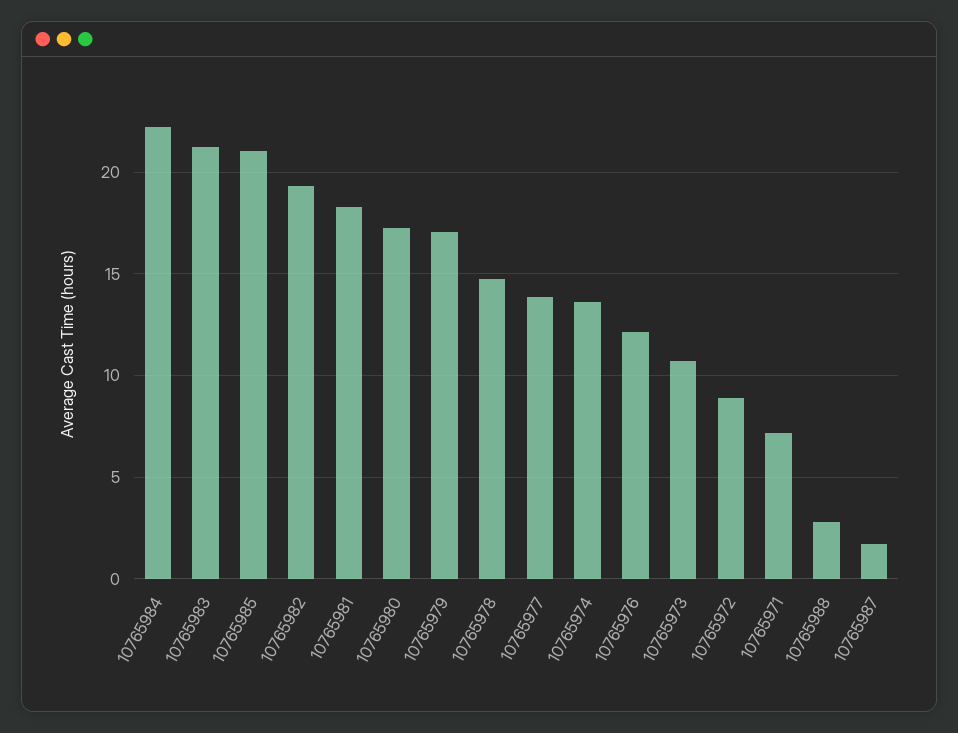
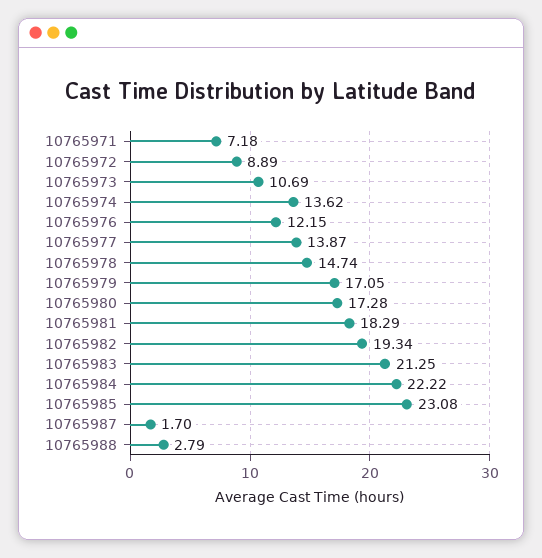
10765985: 21 -> 23.08

